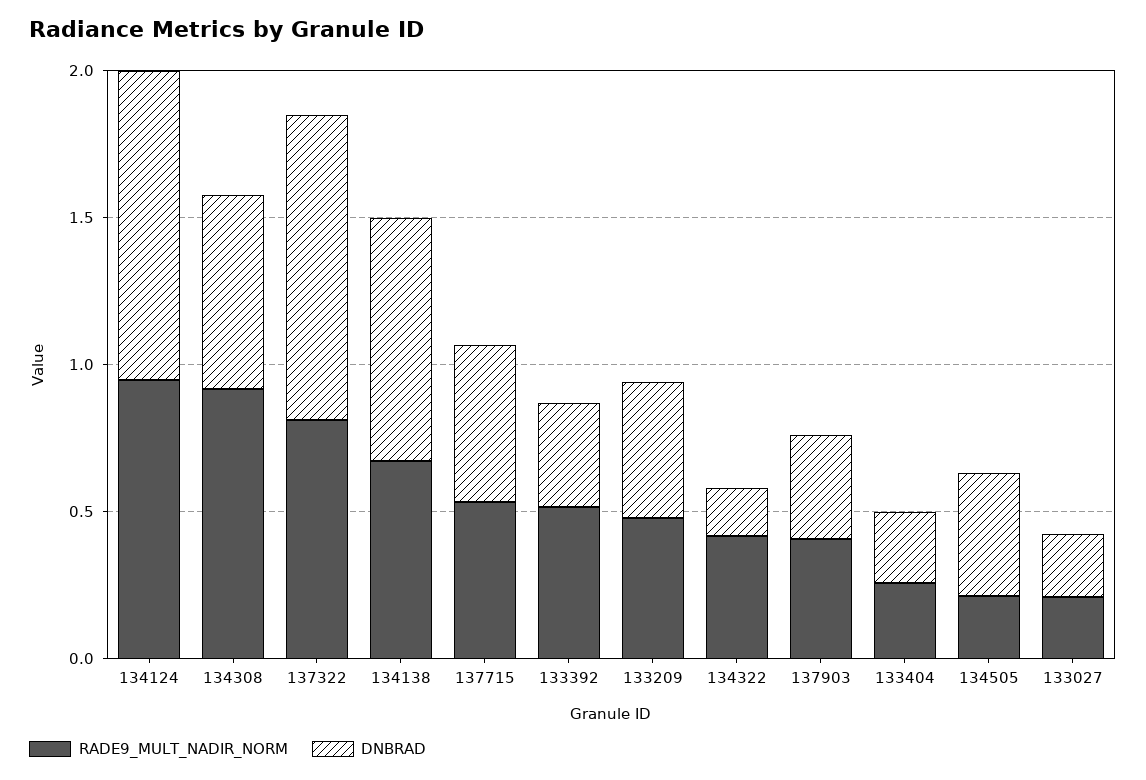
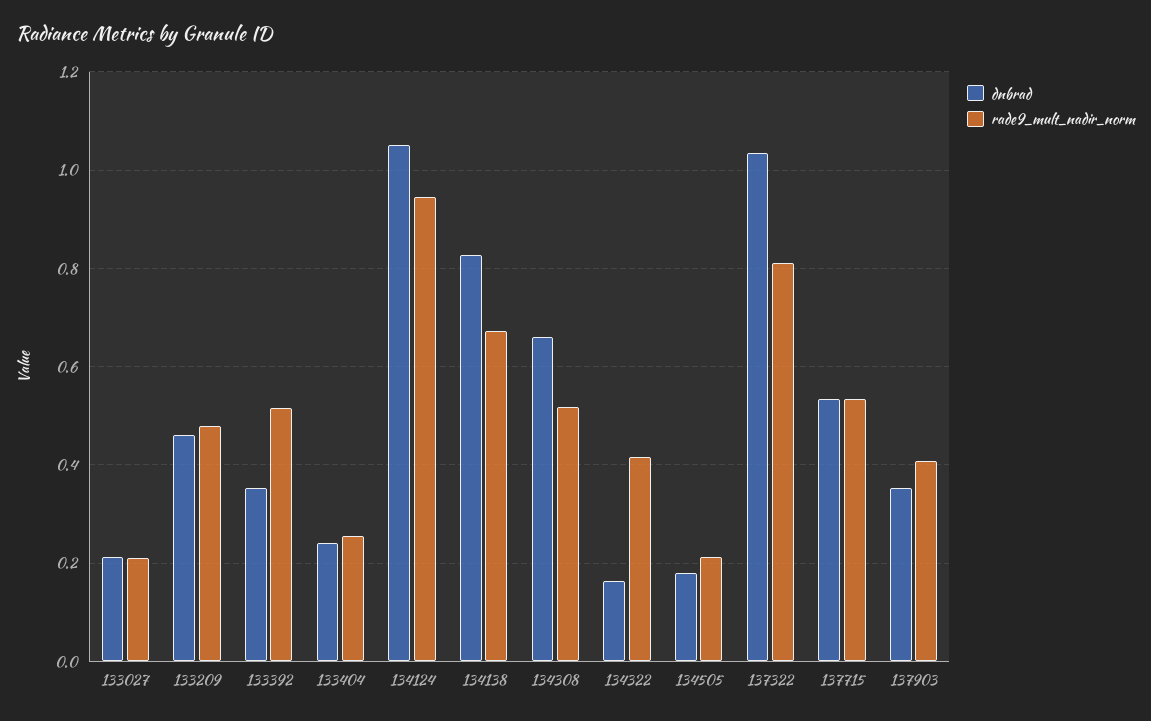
RADE9_MULT_NADIR_NORM, 134308: 0.9 -> 0.52
DNBRAD, 134505: 0.4 -> 0.18

